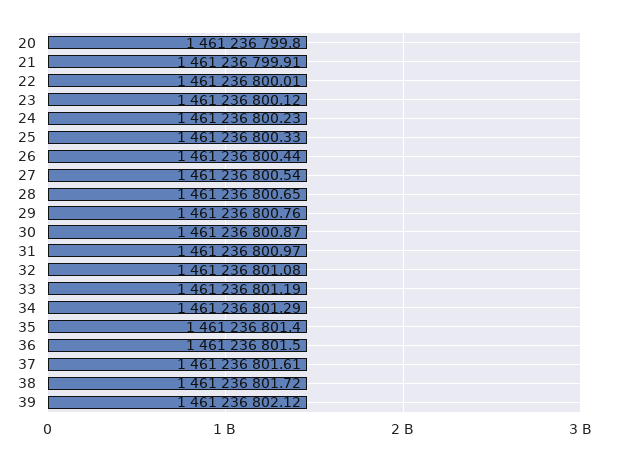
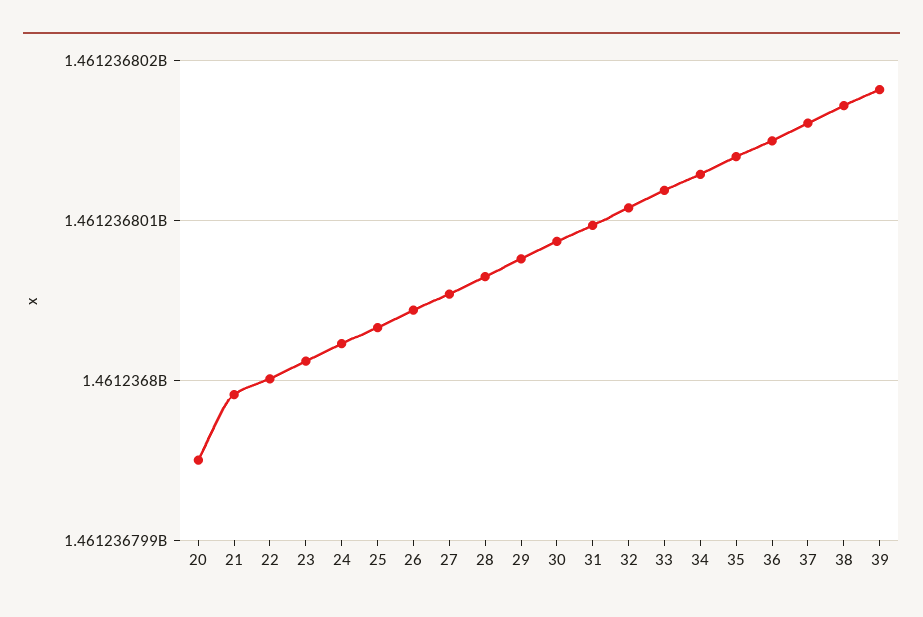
20: 1461236799.8 -> 1461236799.5
39: 1461236802.12 -> 1461236801.8

